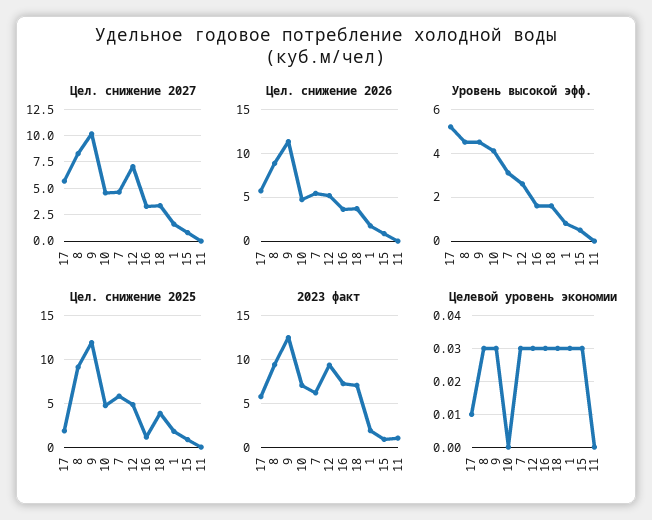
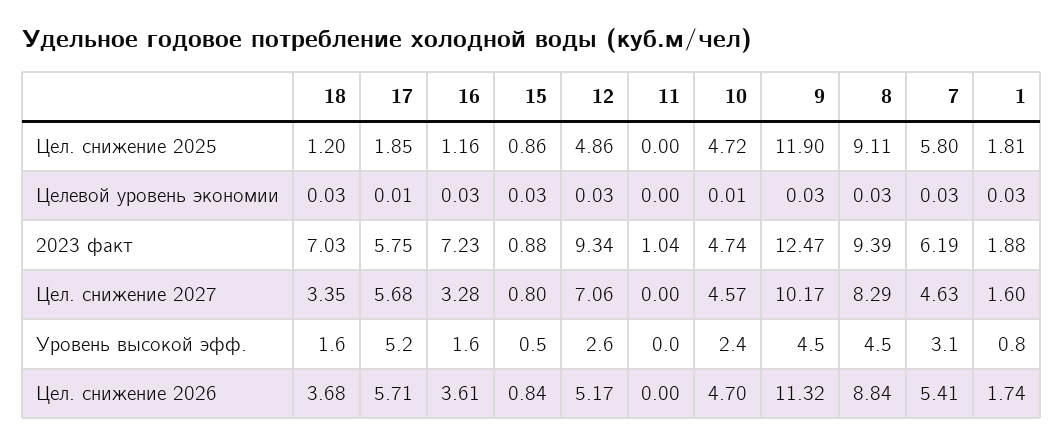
Уровень высокой эфф., 10: 4 -> 2.4
Цел. снижение 2025, 18: 4 -> 1.2
2023 факт, 10: 7 -> 4.74
Целевой уровень экономии, 10: 0 -> 0.01

